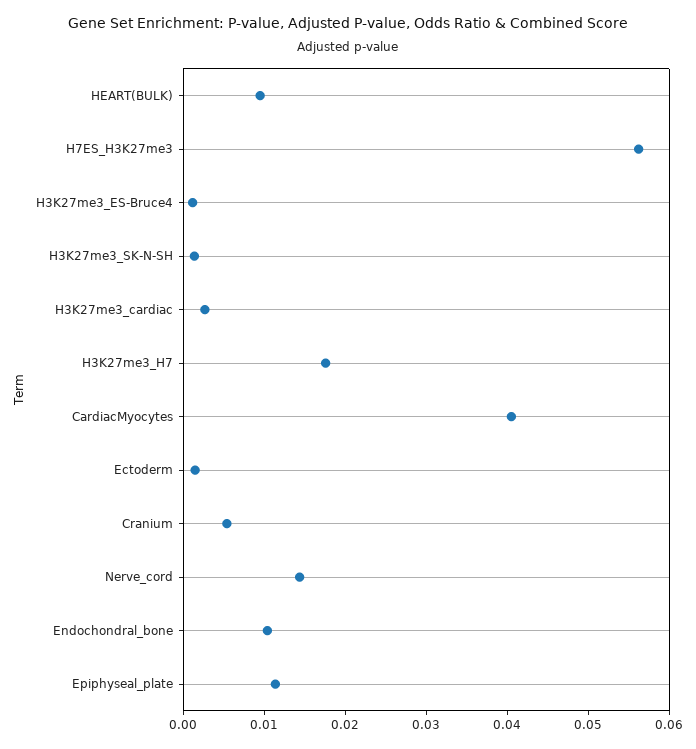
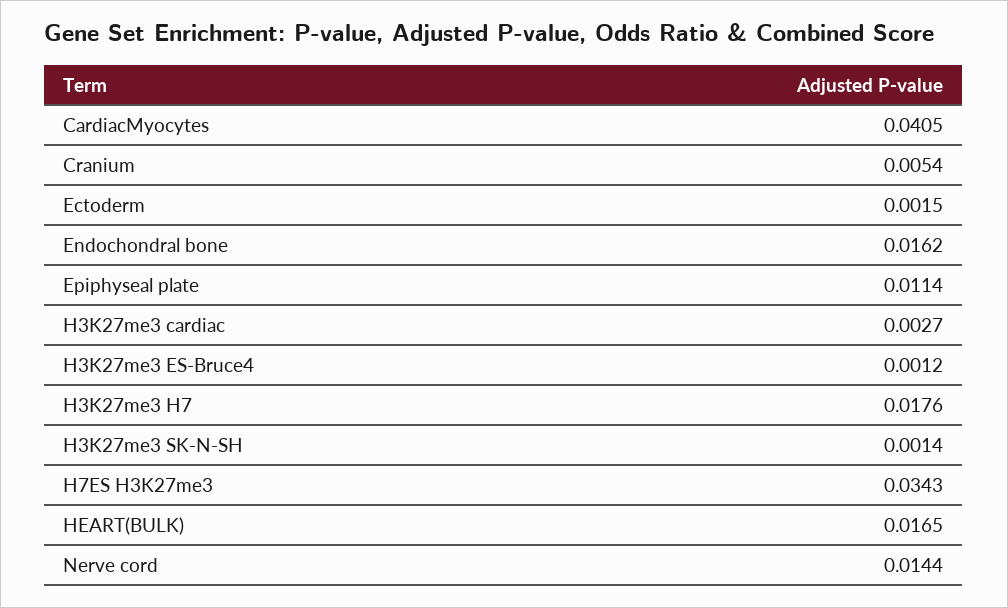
HEART(BULK): 0.01 -> 0.0165
H7ES_H3K27me3: 0.056 -> 0.0343
Endochondral_bone: 0.01 -> 0.0162

